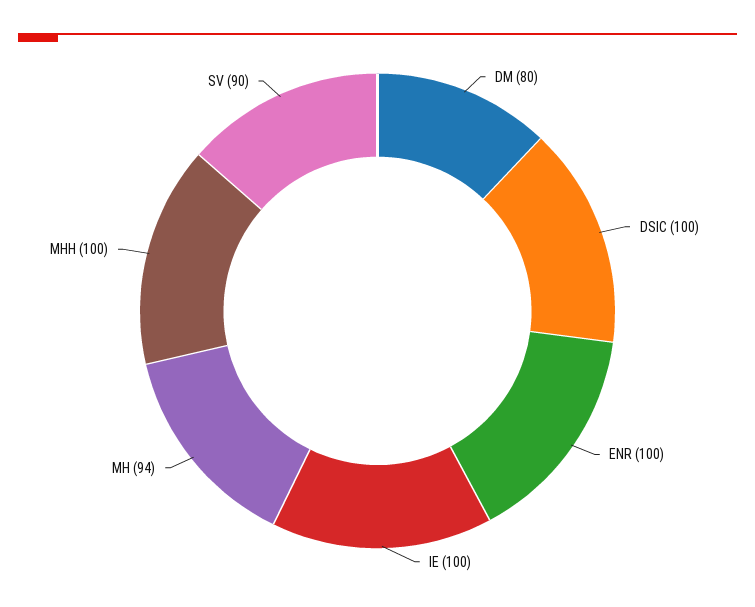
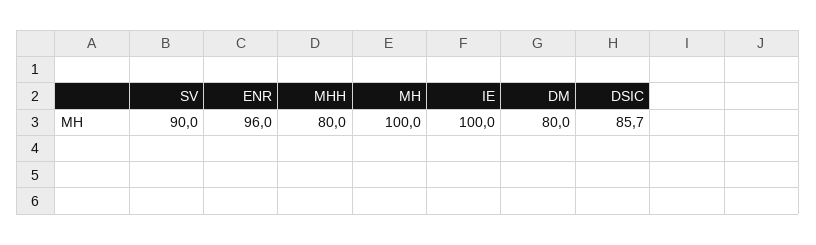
DSIC: 100 -> 85.7
ENR: 100 -> 96
MH: 94 -> 100
MHH: 100 -> 80

